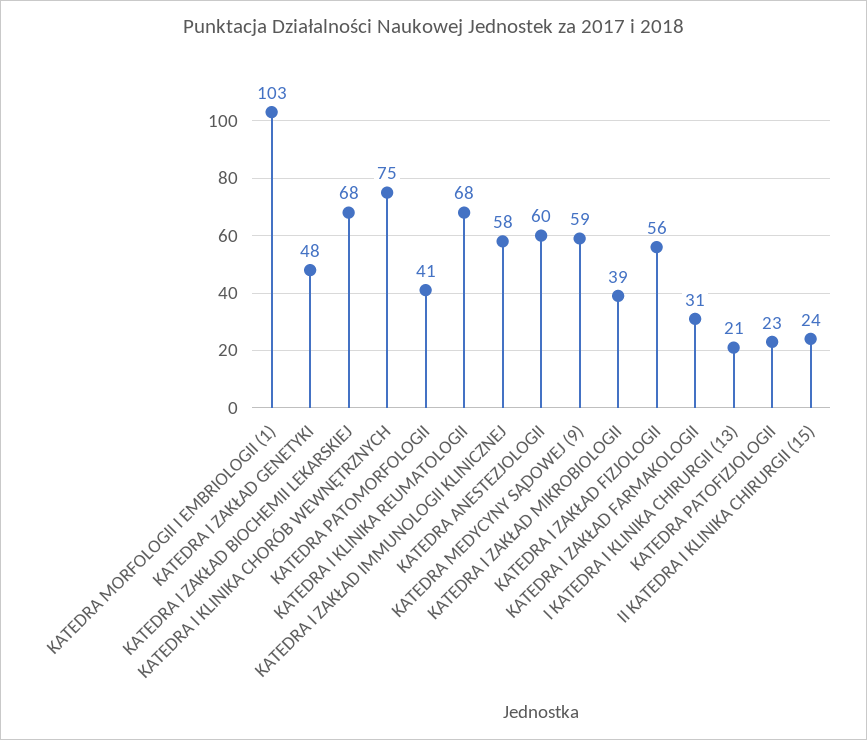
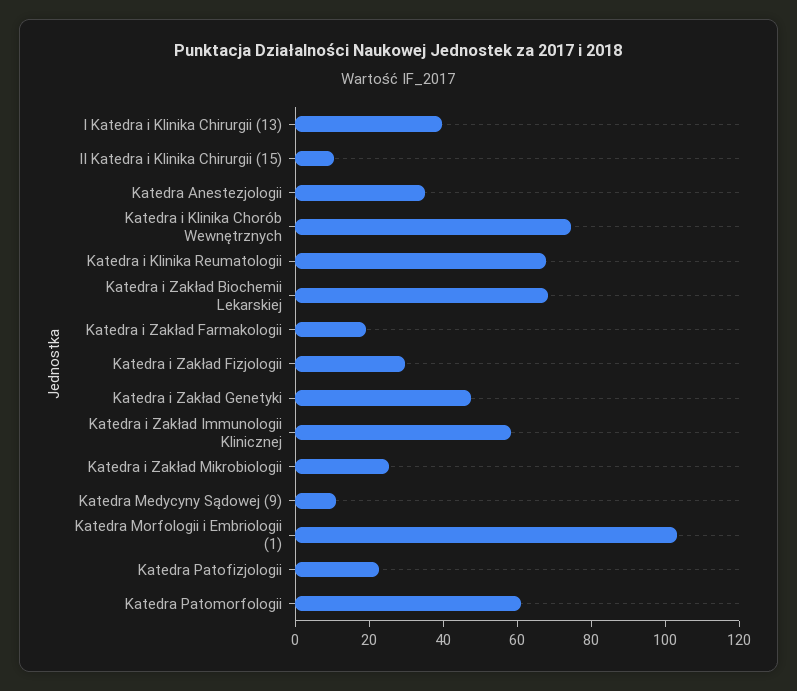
KATEDRA PATOMORFOLOGII: 41 -> 60
KATEDRA ANESTEZJOLOGII: 60 -> 35
KATEDRA MEDYCYNY SĄDOWEJ (9): 59 -> 10
KATEDRA I ZAKŁAD MIKROBIOLOGII: 39 -> 25
KATEDRA I ZAKŁAD FIZJOLOGII: 56 -> 30
KATEDRA I ZAKŁAD FARMAKOLOGII: 31 -> 20
I KATEDRA I KLINIKA CHIRURGII (13): 21 -> 40
II KATEDRA I KLINIKA CHIRURGII (15): 24 -> 10

